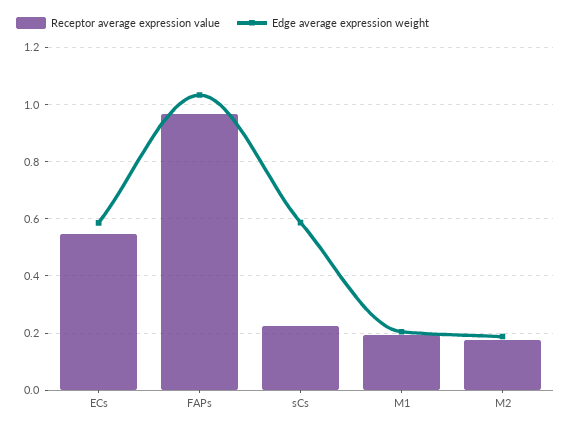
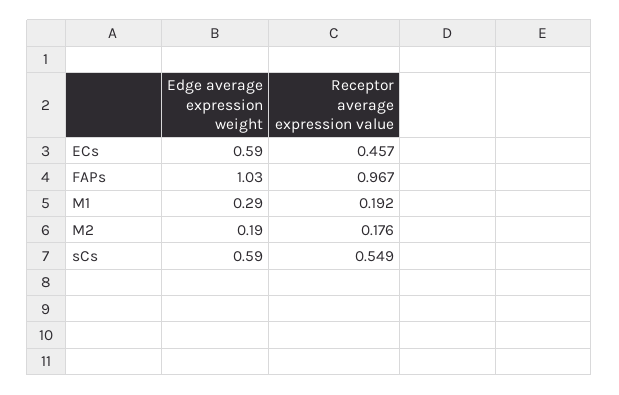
Receptor average expression value, ECs: 0.55 -> 0.457
Receptor average expression value, sCs: 0.225 -> 0.549
Edge average expression weight, M1: 0.2 -> 0.29

